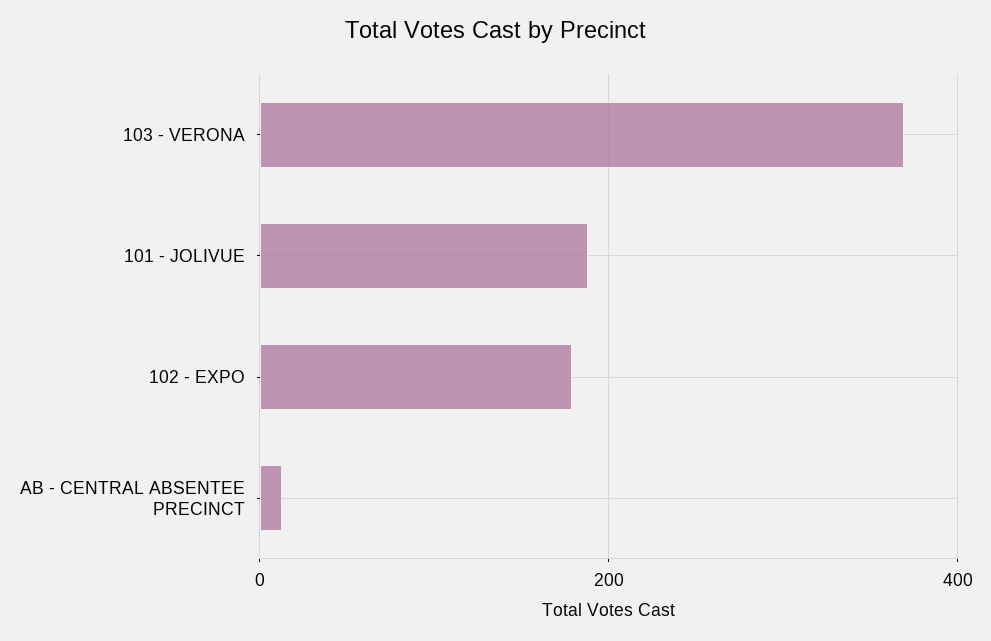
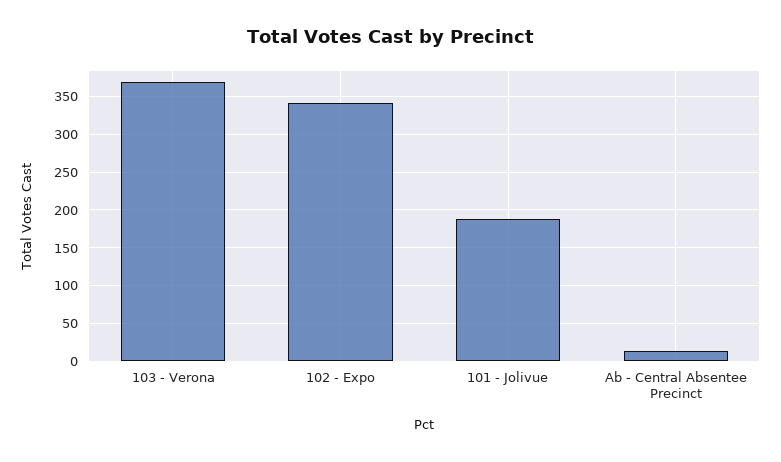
102 - EXPO: 180 -> 340

